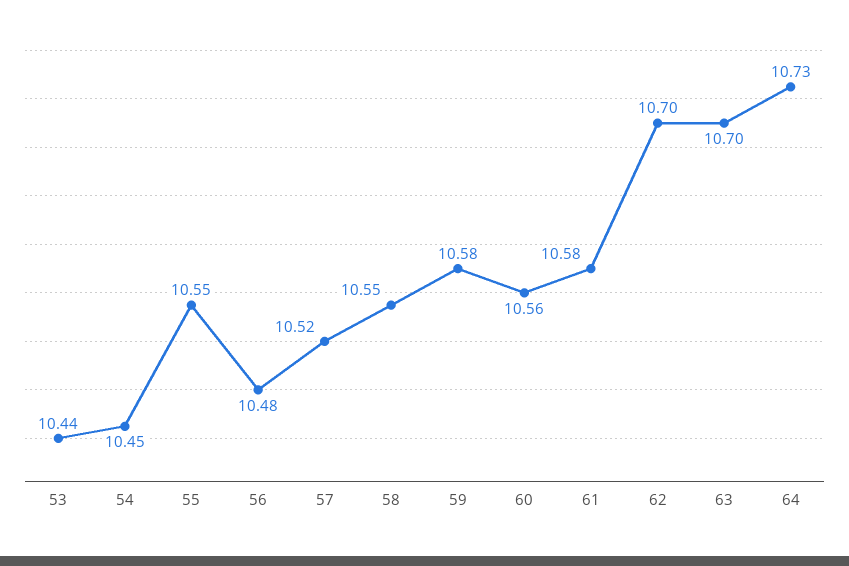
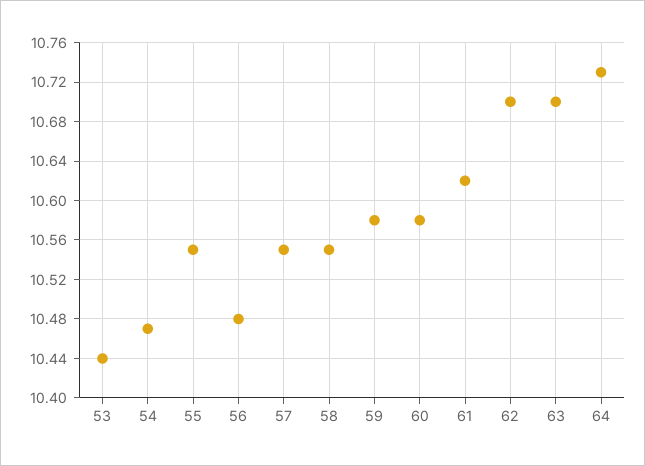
54: 10.45 -> 10.47
57: 10.52 -> 10.55
60: 10.56 -> 10.58
61: 10.58 -> 10.62

